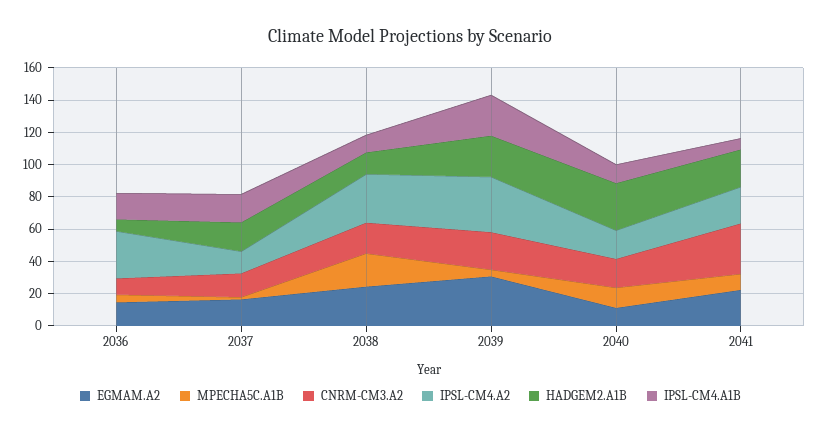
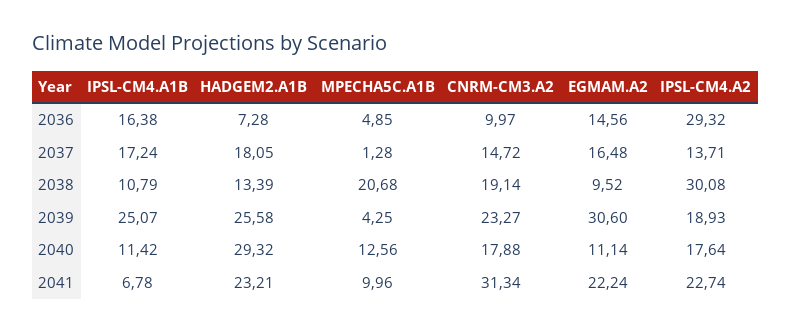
EGMAM.A2, 2038: 25 -> 9.52
IPSL-CM4.A2, 2039: 35 -> 18.93

